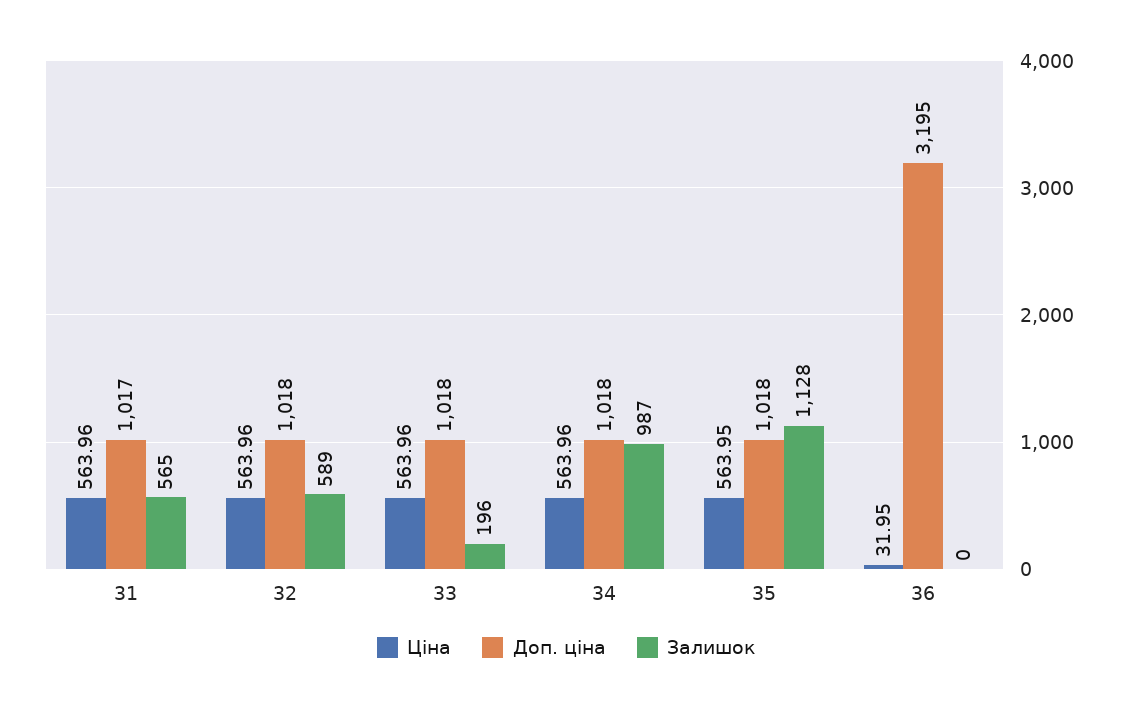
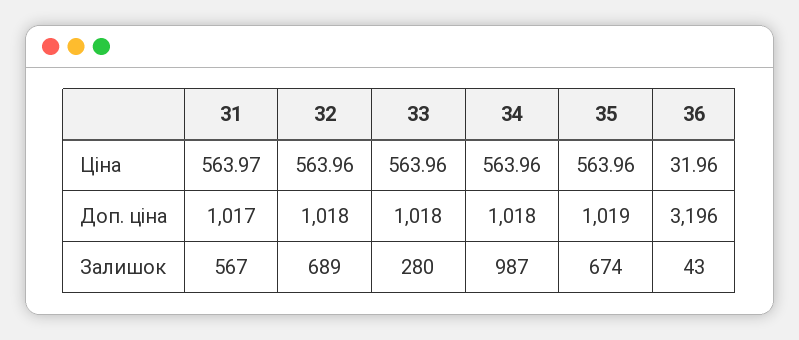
Ціна, 31: 563.96 -> 563.97
Залишок, 31: 565 -> 567
Залишок, 32: 589 -> 689
Залишок, 33: 196 -> 280
Ціна, 35: 563.95 -> 563.96
Доп. ціна, 35: 1018 -> 1019
Залишок, 35: 1128 -> 674
Ціна, 36: 31.95 -> 31.96
Доп. ціна, 36: 3195 -> 3196
Залишок, 36: 0 -> 43

